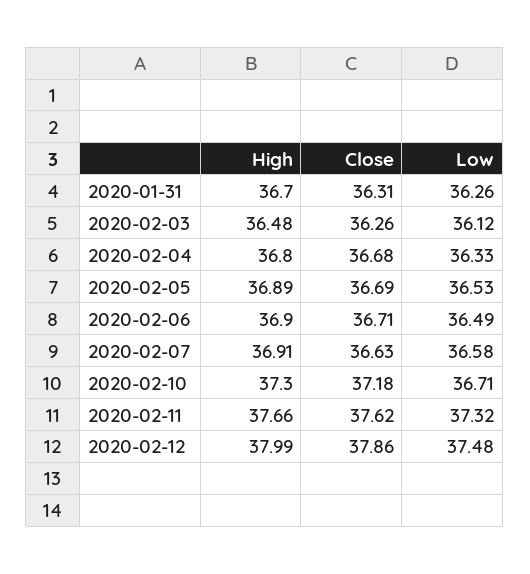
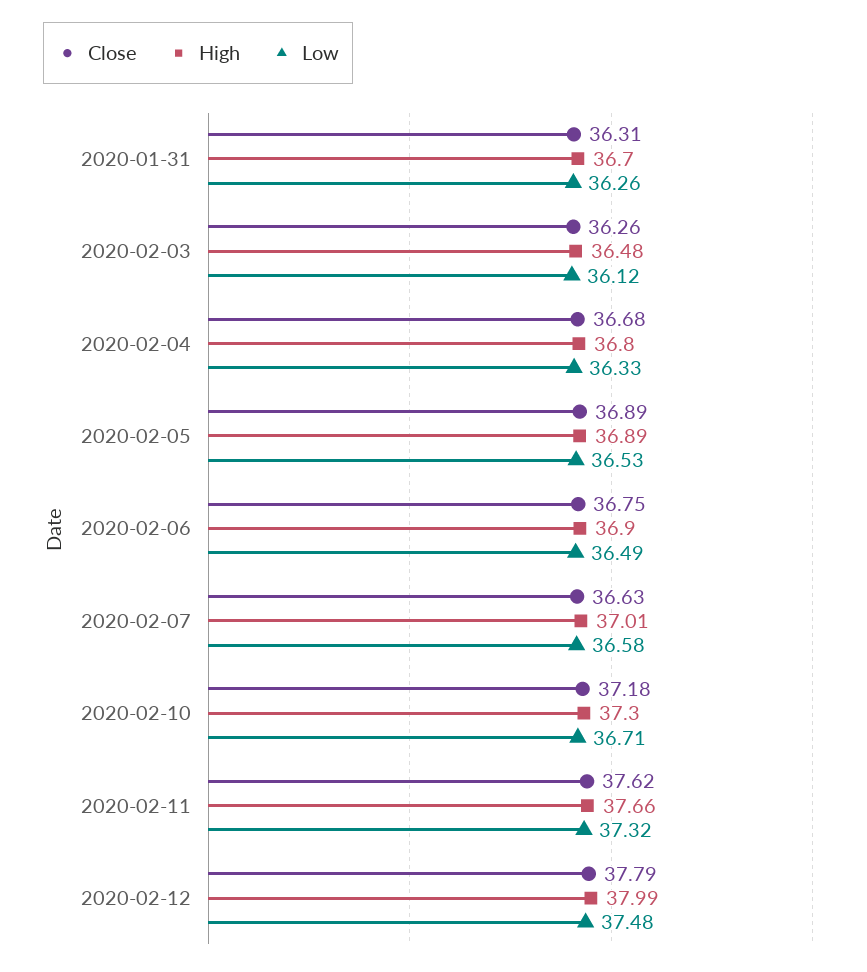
Close, 2020-02-05: 36.69 -> 36.89
Close, 2020-02-06: 36.71 -> 36.75
High, 2020-02-07: 36.91 -> 37.01
Close, 2020-02-12: 37.86 -> 37.79

